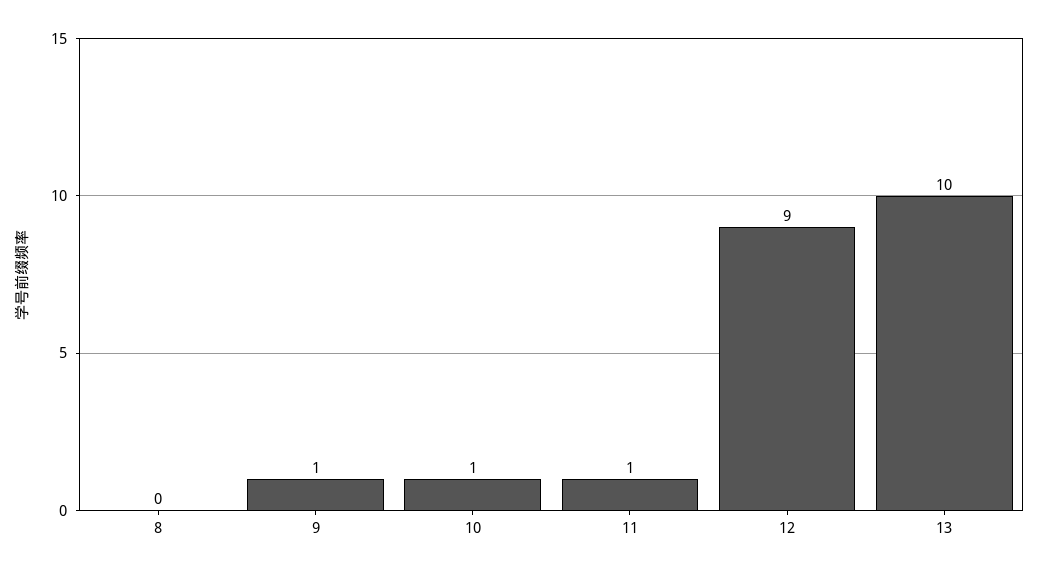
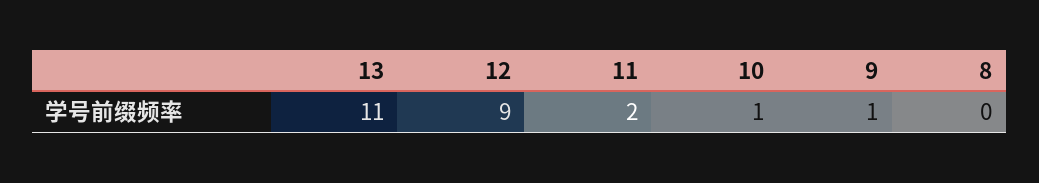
11: 1 -> 2
13: 10 -> 11

